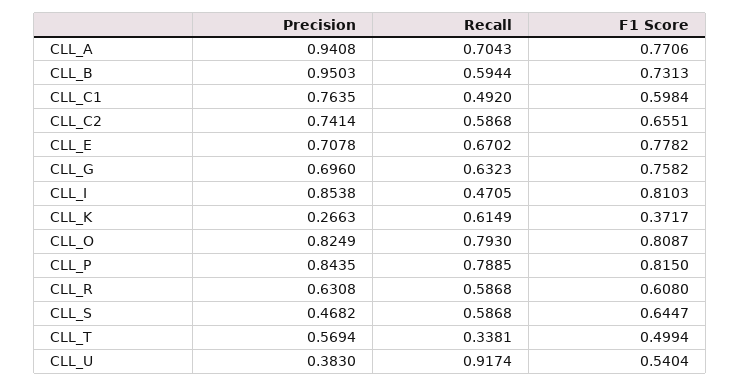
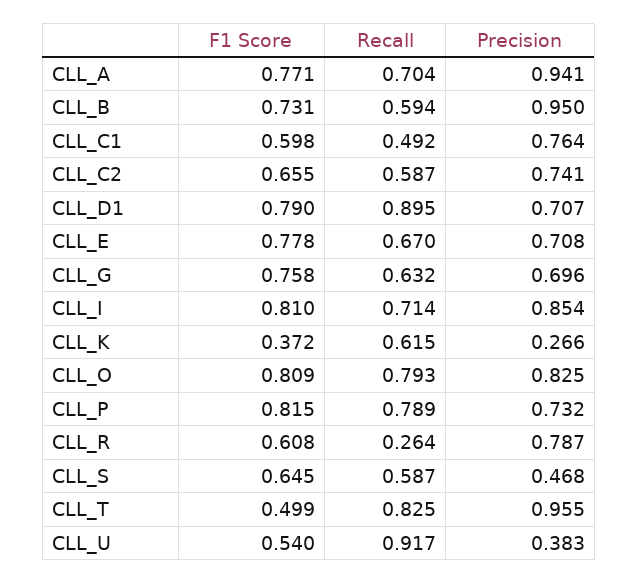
Recall, CLL_I: 0.4705 -> 0.714
Precision, CLL_P: 0.8435 -> 0.732
Precision, CLL_R: 0.6308 -> 0.787
Recall, CLL_R: 0.5868 -> 0.264
Precision, CLL_T: 0.5694 -> 0.955
Recall, CLL_T: 0.3381 -> 0.825
F1 Score, CLL_D1: none -> 0.79
Recall, CLL_D1: none -> 0.895
Precision, CLL_D1: none -> 0.707

